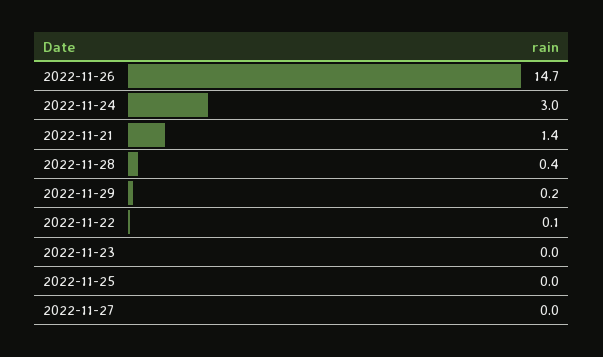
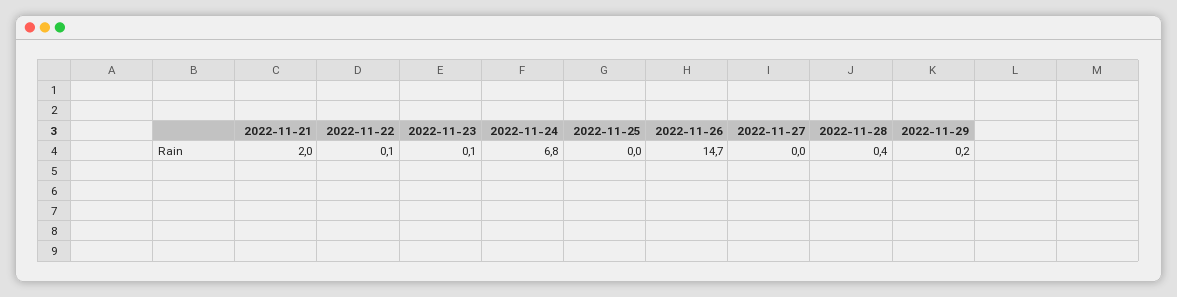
2022-11-24: 3 -> 6.8
2022-11-21: 1.4 -> 2
2022-11-23: 0 -> 0.1

